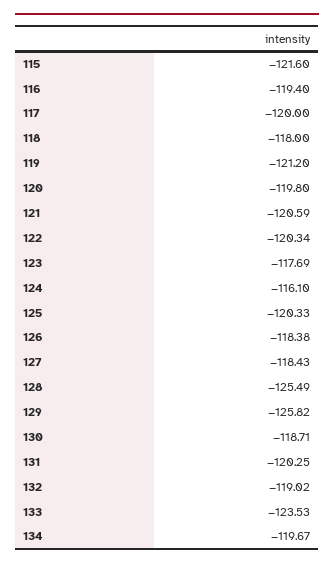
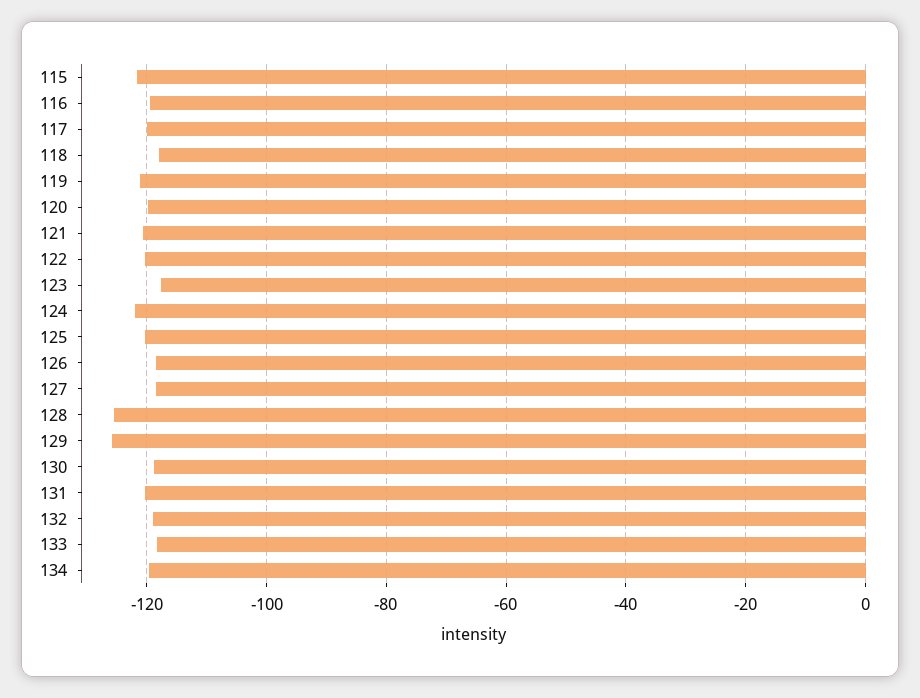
124: -116.1 -> -122
133: -123.53 -> -118

